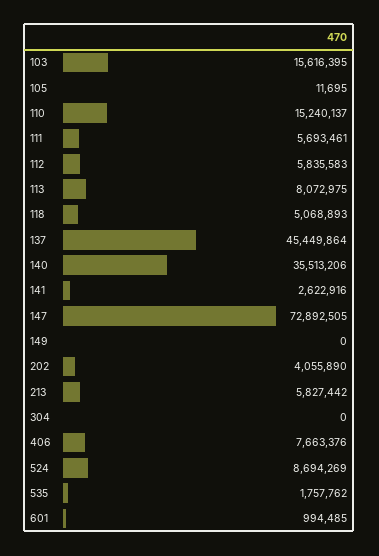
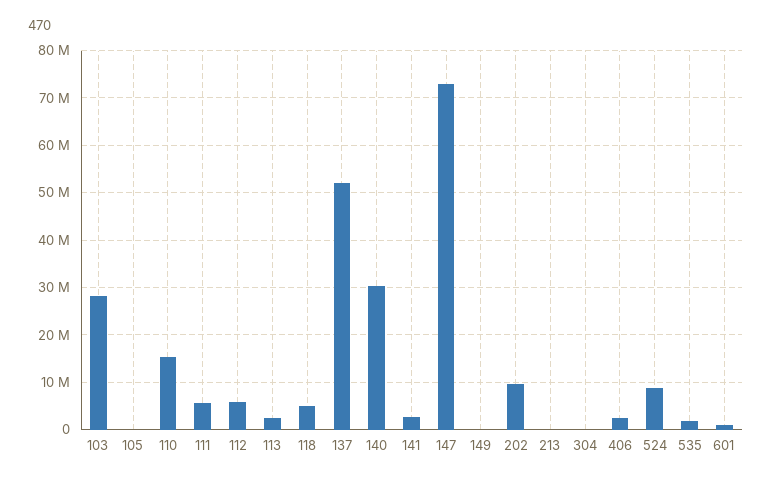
103: 15616395 -> 28000000
113: 8072975 -> 2000000
137: 45449864 -> 52000000
140: 35513206 -> 30000000
202: 4055890 -> 10000000
213: 5827442 -> 0
406: 7663376 -> 2000000

